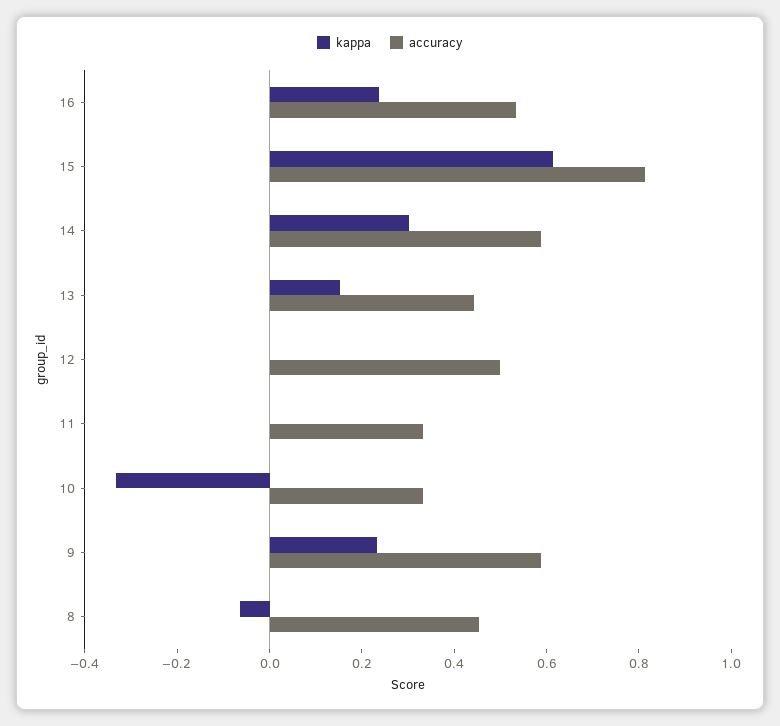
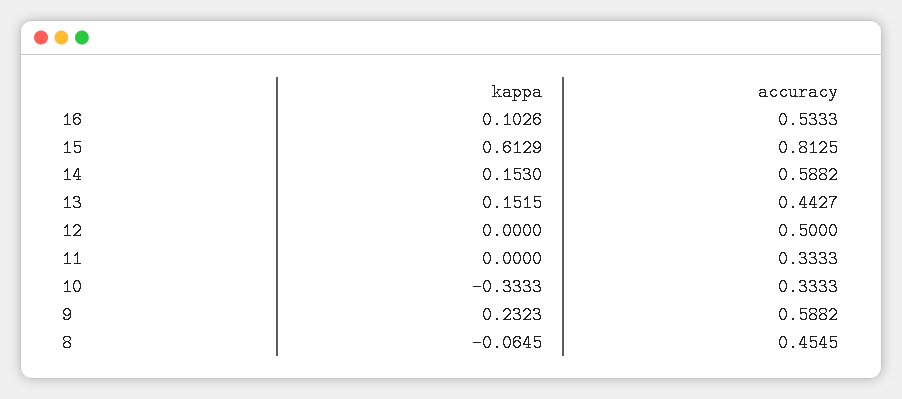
kappa, 16: 0.25 -> 0.1026
kappa, 14: 0.3 -> 0.153

